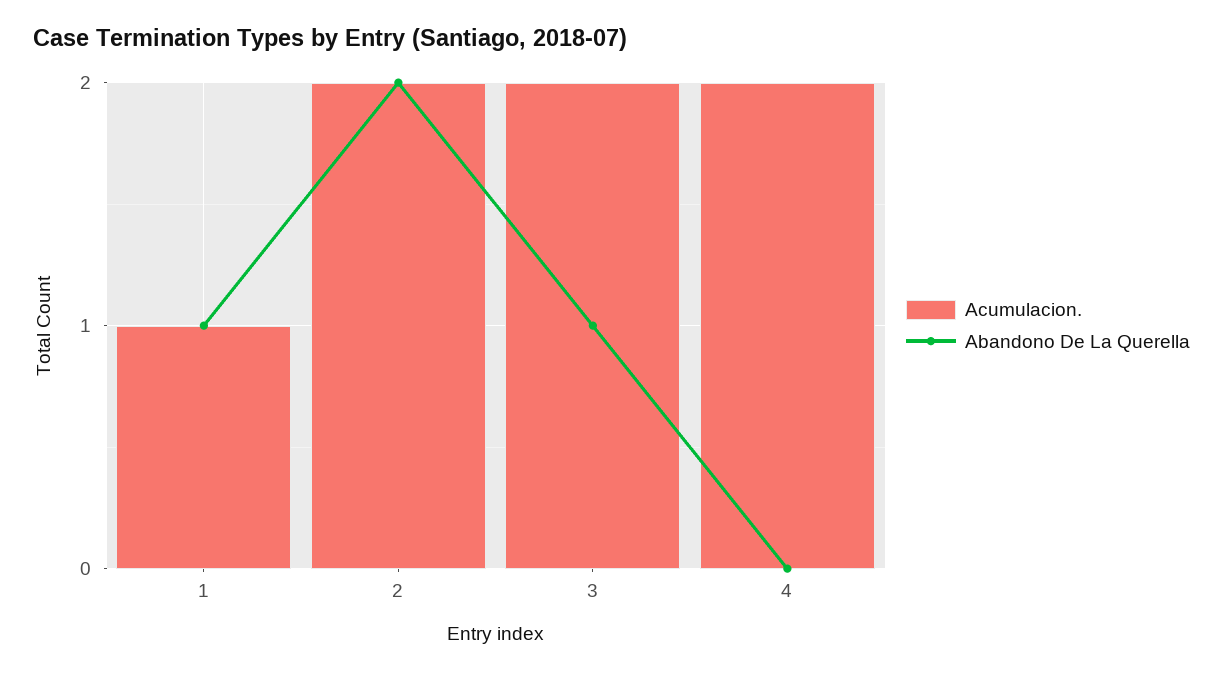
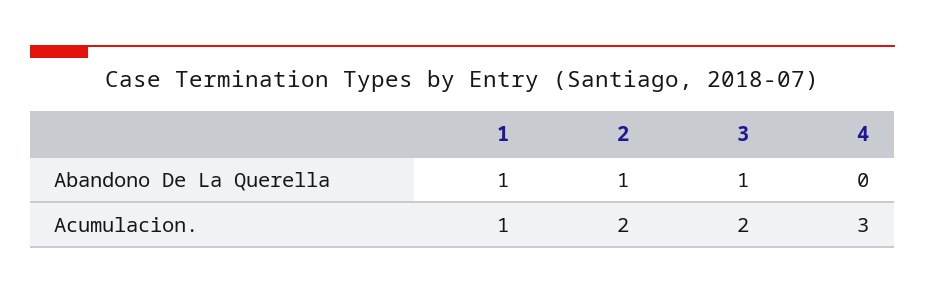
Abandono De La Querella, 2: 2 -> 1
Acumulacion., 4: 2 -> 3

